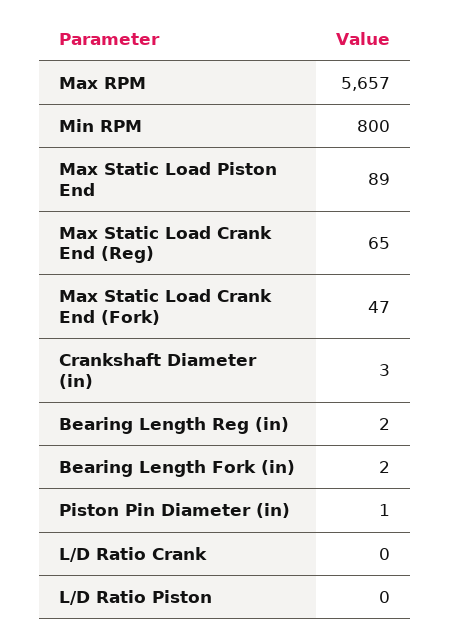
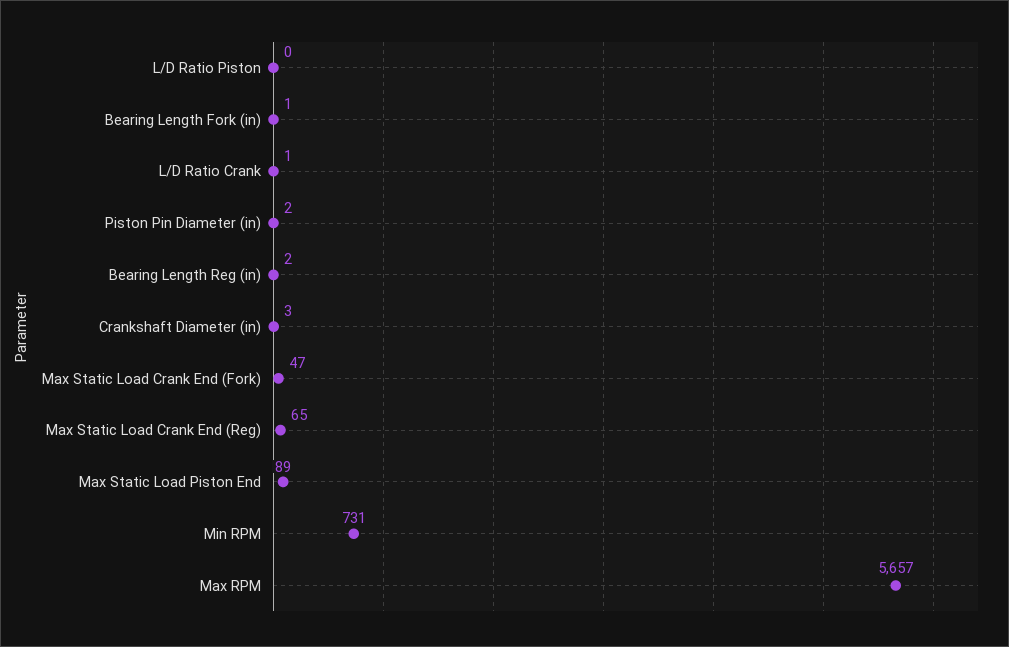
Min RPM: 800 -> 731
Bearing Length Fork (in): 2 -> 1
Piston Pin Diameter (in): 1 -> 2
L/D Ratio Crank: 0 -> 1

